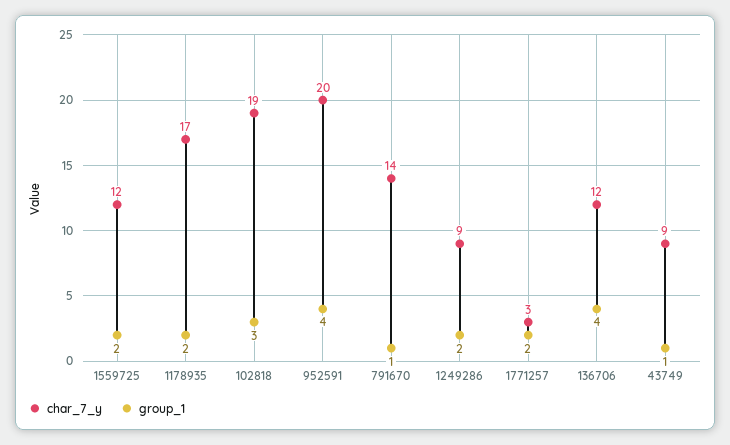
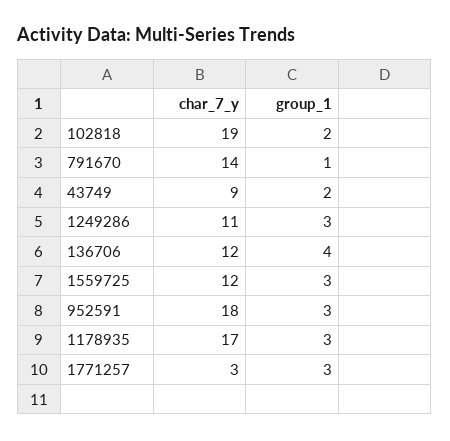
group_1, 1559725: 2 -> 3
group_1, 1178935: 2 -> 3
group_1, 102818: 3 -> 2
char_7_y, 952591: 20 -> 18
group_1, 952591: 4 -> 3
char_7_y, 1249286: 9 -> 11
group_1, 1249286: 2 -> 3
group_1, 1771257: 2 -> 3
group_1, 43749: 1 -> 2

